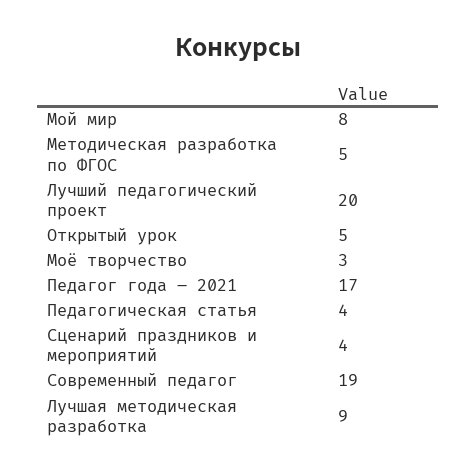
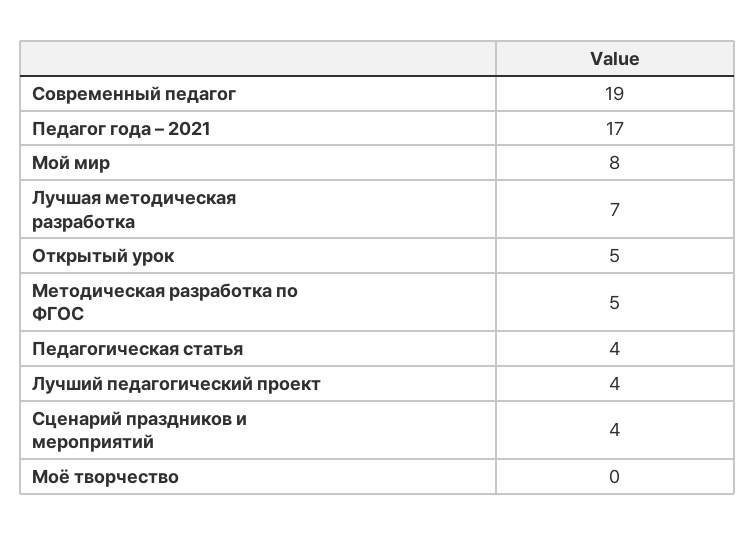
Лучший педагогический проект: 20 -> 4
Моё творчество: 3 -> 0
Лучшая методическая разработка: 9 -> 7

